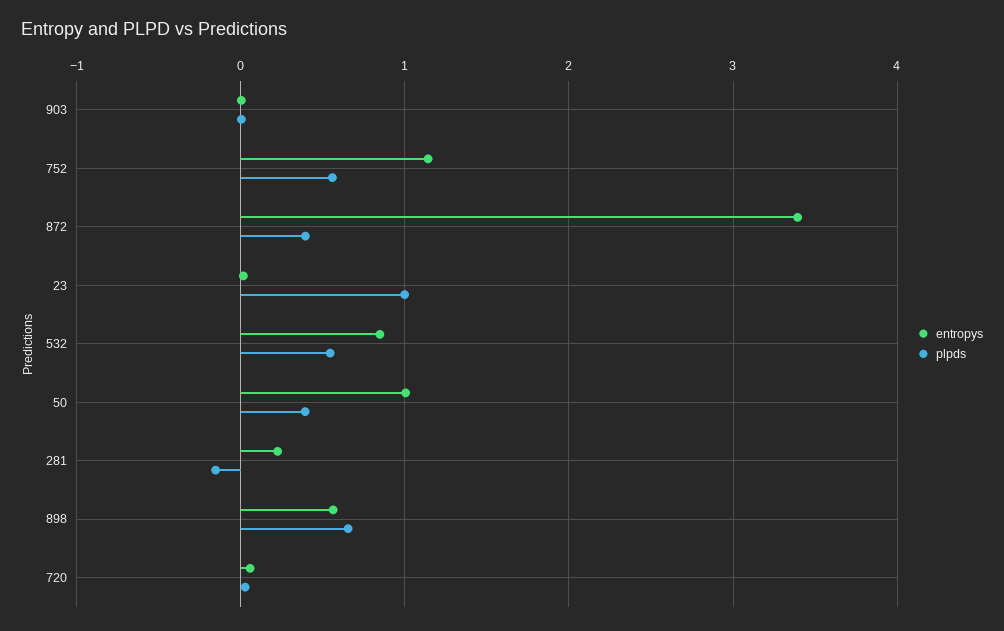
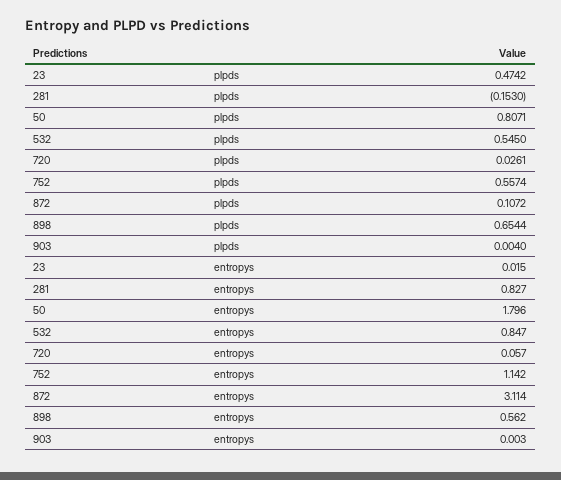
entropys, 872: 3.4 -> 3.114
plpds, 872: 0.4 -> 0.1072
plpds, 23: 1 -> 0.4742
entropys, 50: 1 -> 1.796
plpds, 50: 0.4 -> 0.8071
entropys, 281: 0.2 -> 0.827

